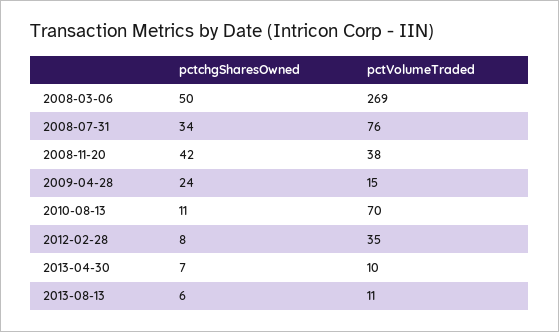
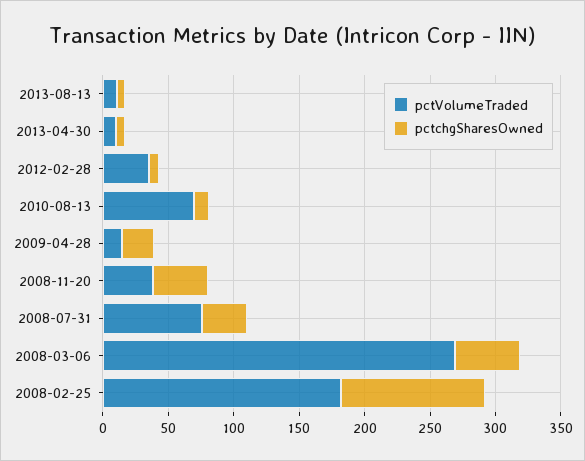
pctVolumeTraded, 2008-02-25: none -> 180
pctchgSharesOwned, 2008-02-25: none -> 110

